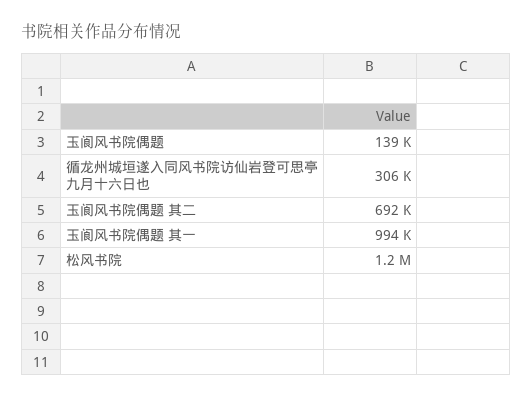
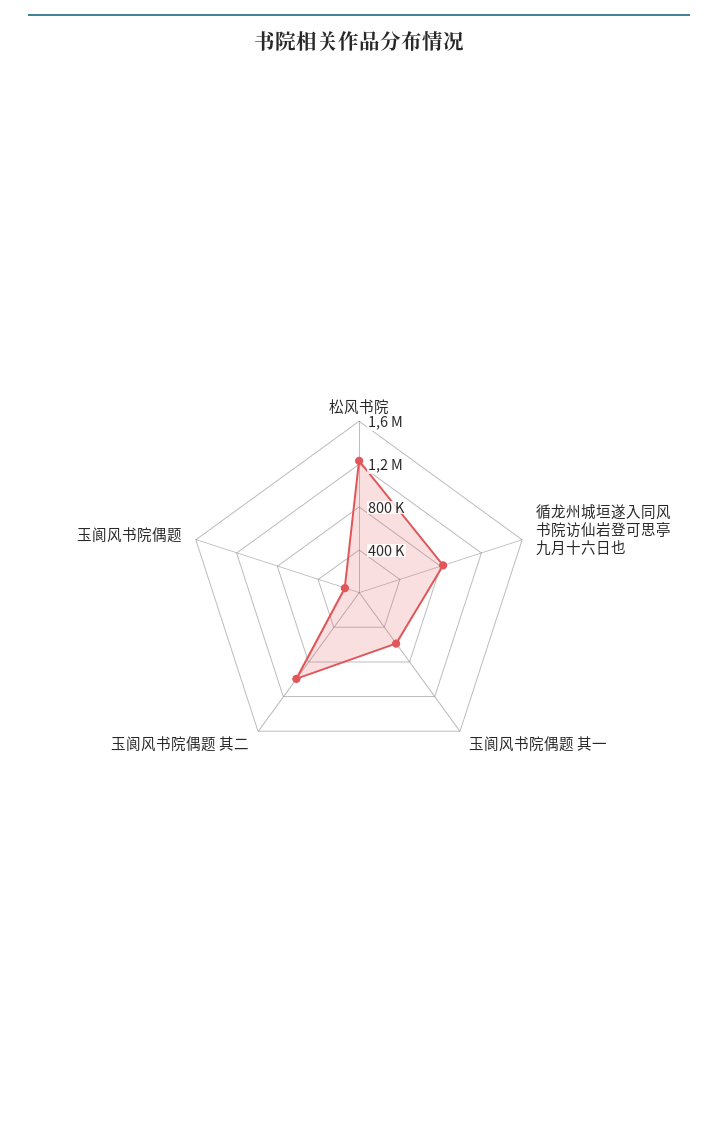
循龙州城垣遂入同风书院访仙岩登可思亭九月十六日也: 306000 -> 800000
玉阆风书院偶题 其二: 692000 -> 1000000
玉阆风书院偶题 其一: 994000 -> 600000

